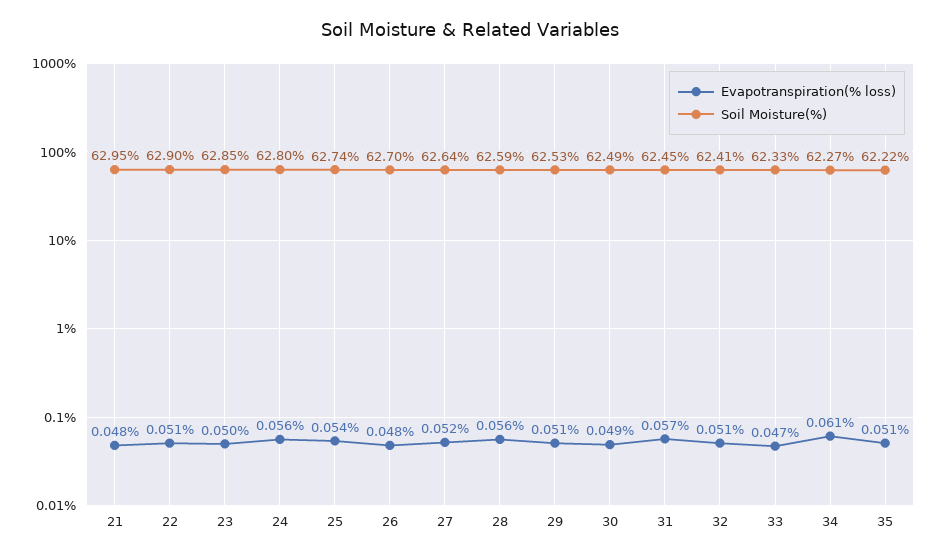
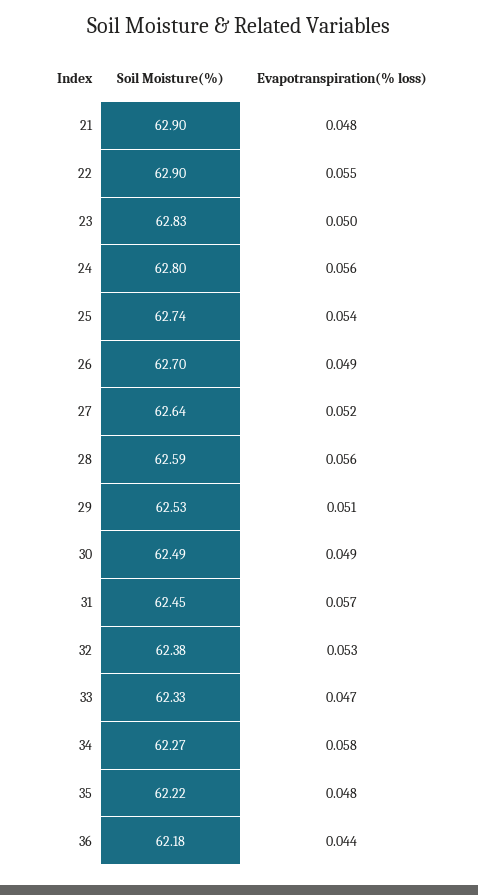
Soil Moisture(%), 21: 62.95 -> 62.9
Evapotranspiration(% loss), 22: 0.051 -> 0.055
Soil Moisture(%), 23: 62.85 -> 62.83
Evapotranspiration(% loss), 26: 0.048 -> 0.049
Evapotranspiration(% loss), 32: 0.051 -> 0.053
Soil Moisture(%), 32: 62.41 -> 62.38
Evapotranspiration(% loss), 34: 0.061 -> 0.058
Evapotranspiration(% loss), 35: 0.051 -> 0.048
Soil Moisture(%), 36: none -> 62.18
Evapotranspiration(% loss), 36: none -> 0.044

